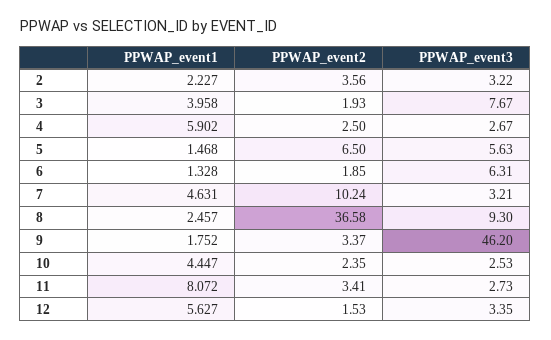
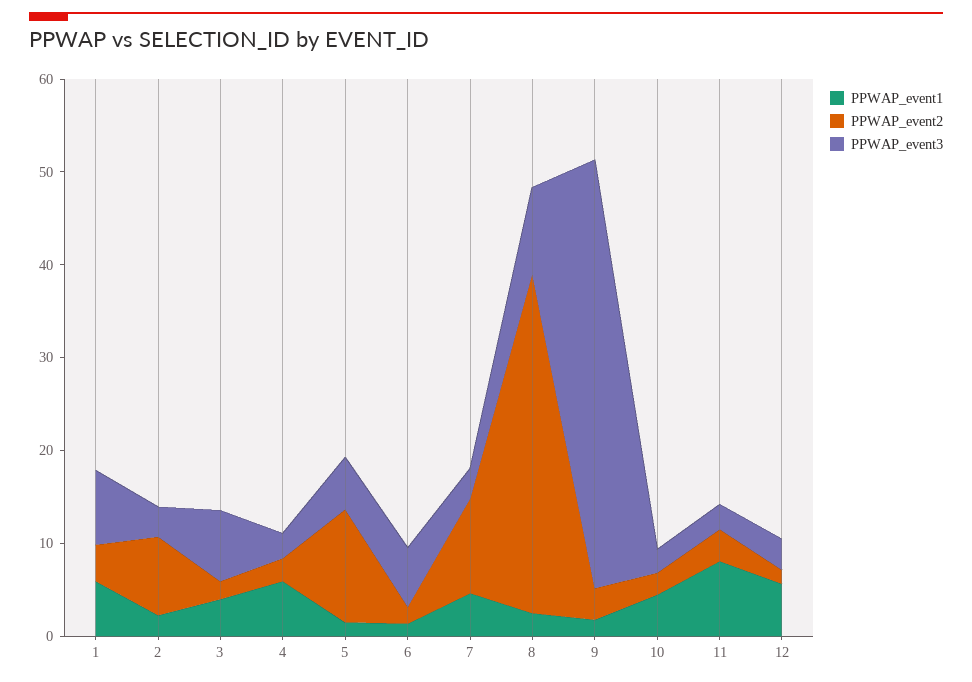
PPWAP_event2, 2: 3.56 -> 8
PPWAP_event2, 5: 6.5 -> 12
PPWAP_event1, 1: none -> 6
PPWAP_event2, 1: none -> 4
PPWAP_event3, 1: none -> 8

